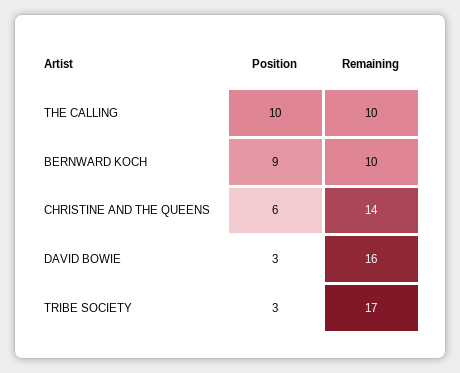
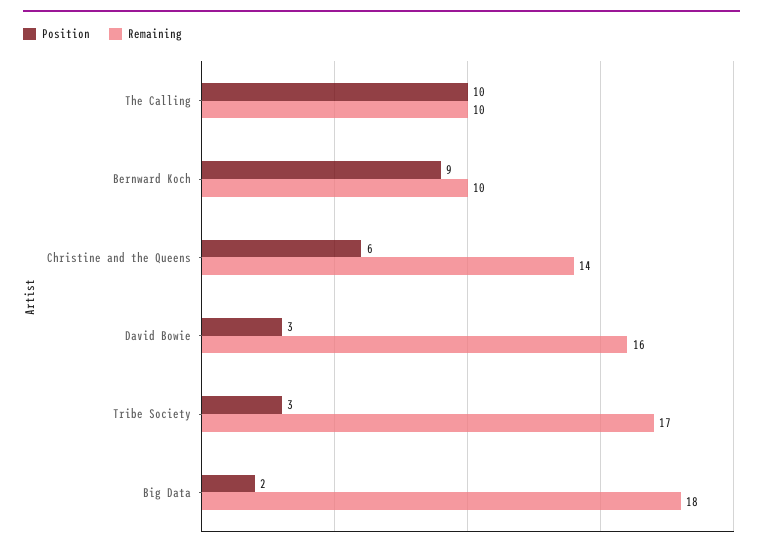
Position, Big Data: none -> 2
Remaining, Big Data: none -> 18

